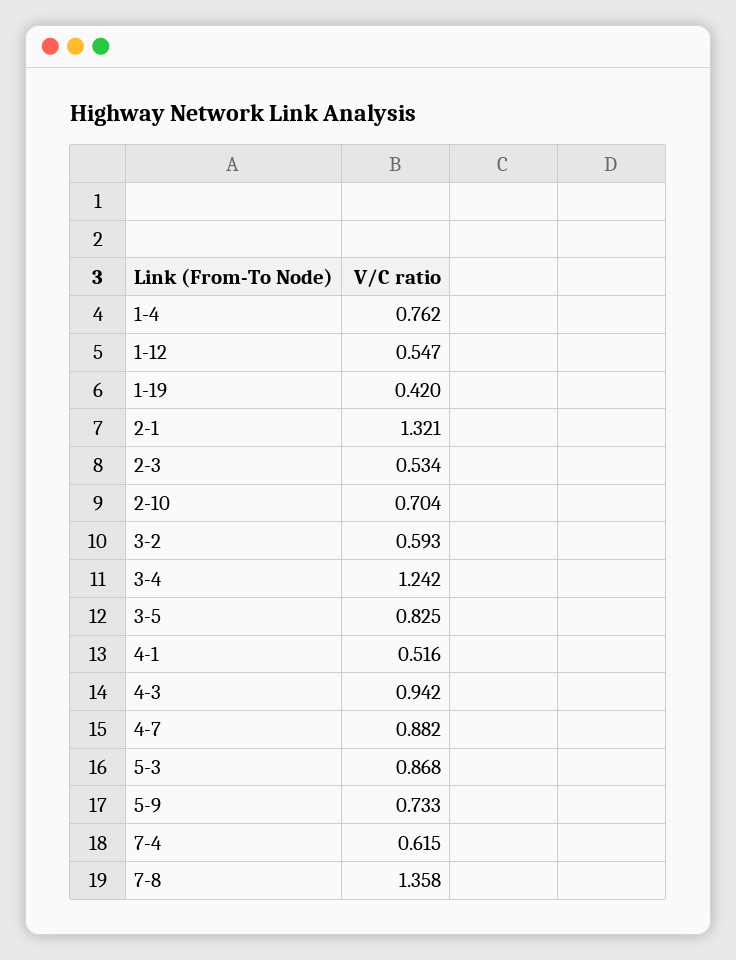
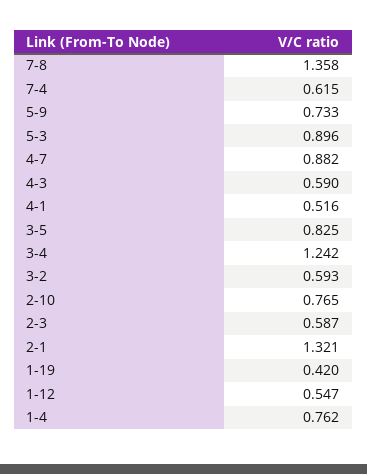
2-3: 0.534 -> 0.587
2-10: 0.704 -> 0.765
4-3: 0.942 -> 0.59
5-3: 0.868 -> 0.896

